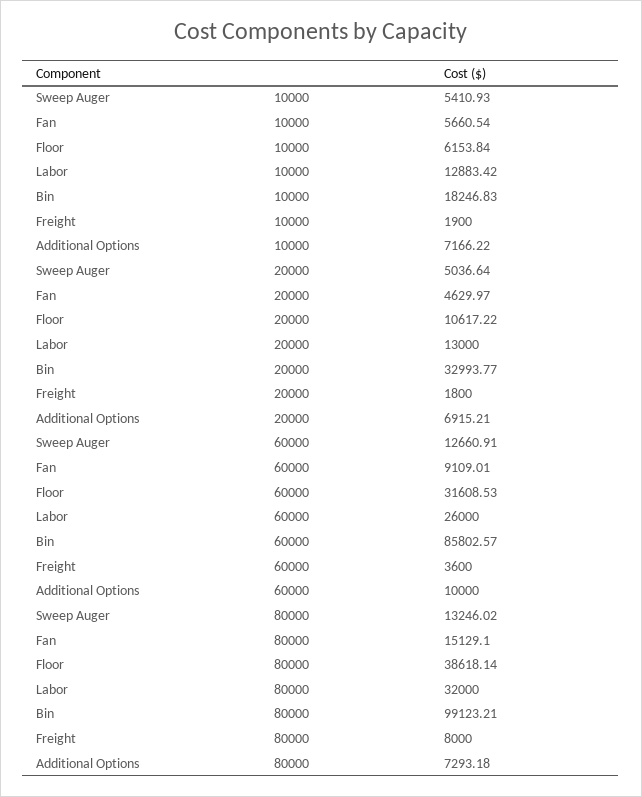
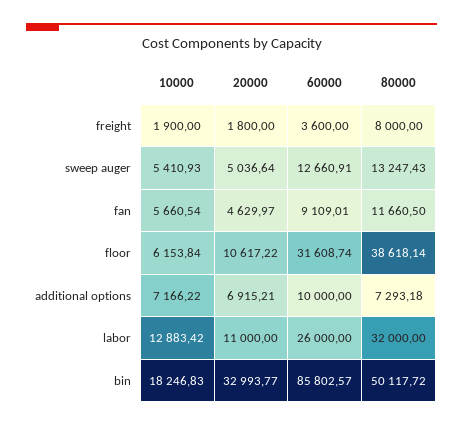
Labor, 20000: 13000 -> 11000
Floor, 60000: 31608.53 -> 31608.74
Sweep Auger, 80000: 13246.02 -> 13247.43
Fan, 80000: 15129.1 -> 11660.5
Bin, 80000: 99123.21 -> 50117.72

